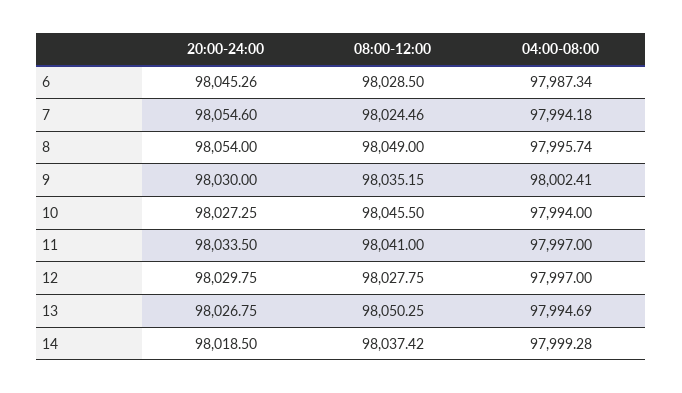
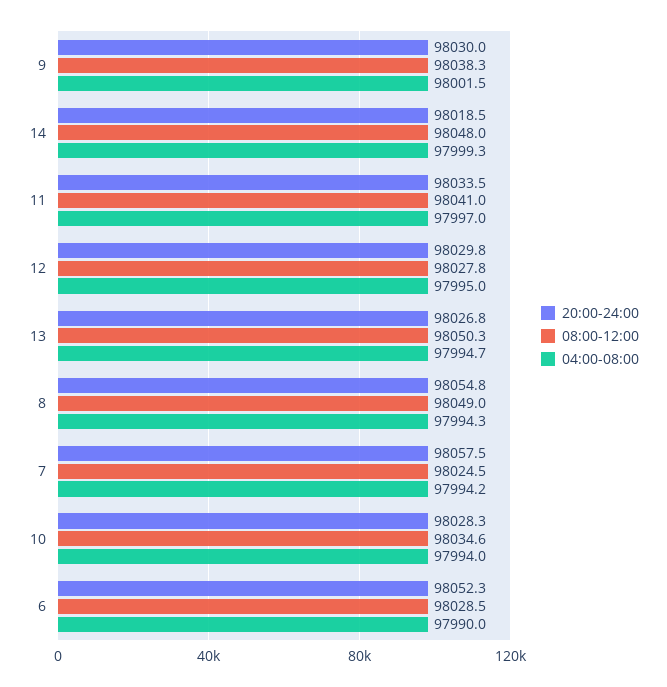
20:00-24:00, 6: 98045.26 -> 98052.3
04:00-08:00, 6: 97987.34 -> 97990
20:00-24:00, 7: 98054.6 -> 98057.5
20:00-24:00, 8: 98054 -> 98054.8
04:00-08:00, 8: 97995.74 -> 97994.3
08:00-12:00, 9: 98035.15 -> 98038.3
04:00-08:00, 9: 98002.41 -> 98001.5
20:00-24:00, 10: 98027.25 -> 98028.3
08:00-12:00, 10: 98045.5 -> 98034.6
04:00-08:00, 12: 97997 -> 97995
08:00-12:00, 14: 98037.42 -> 98048

